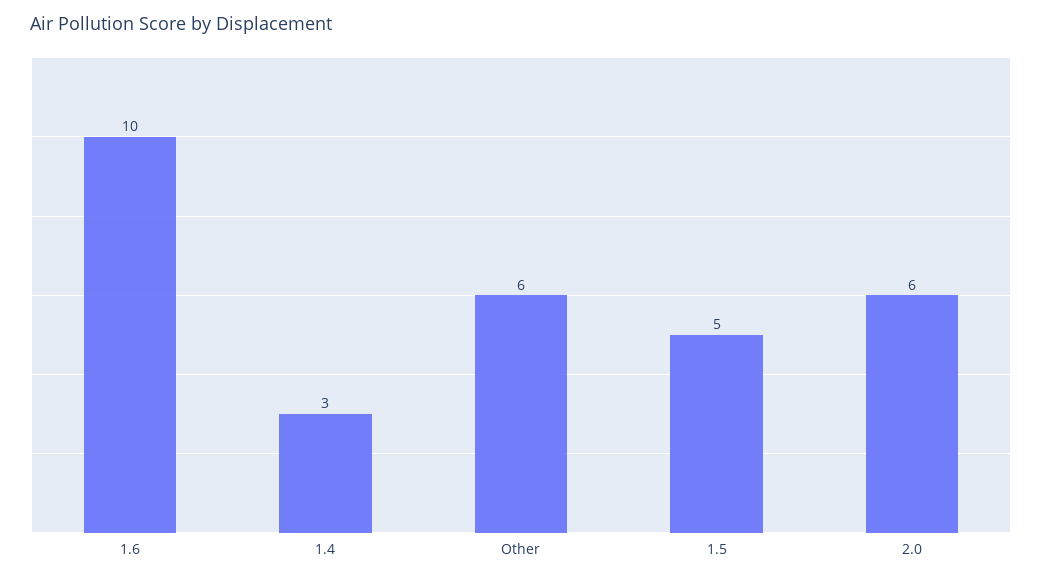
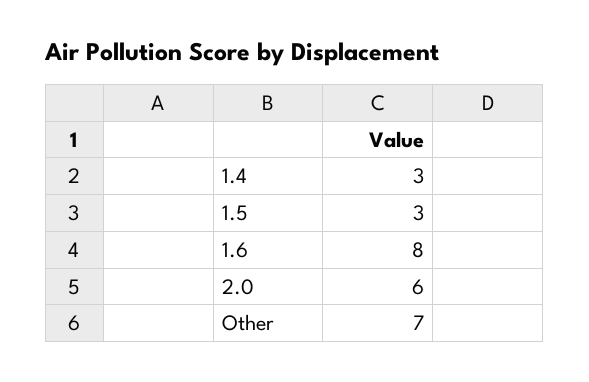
1.6: 10 -> 8
Other: 6 -> 7
1.5: 5 -> 3

